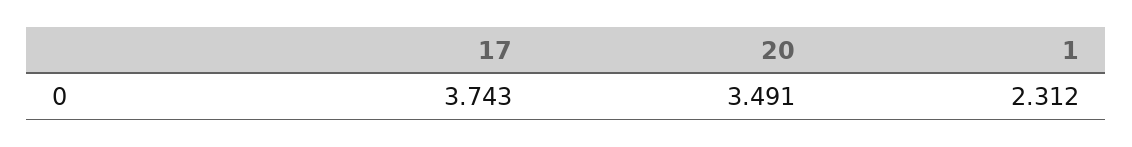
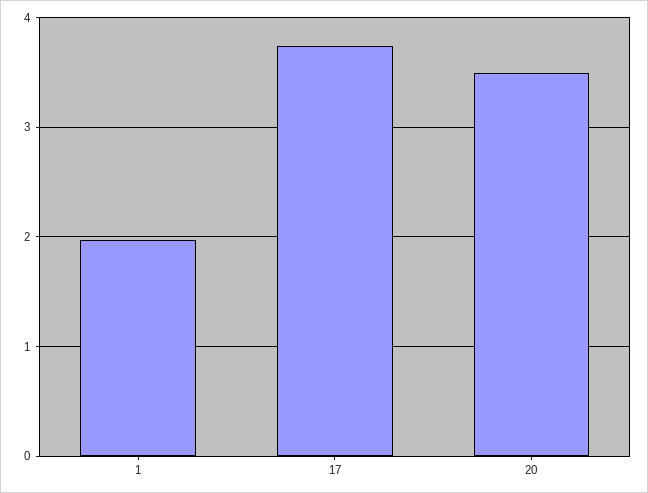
1: 2.312 -> 2

